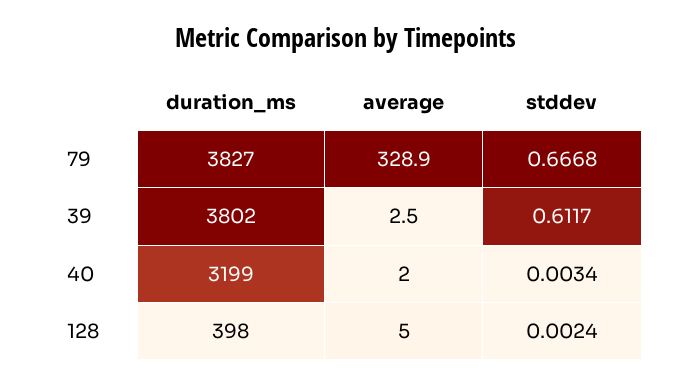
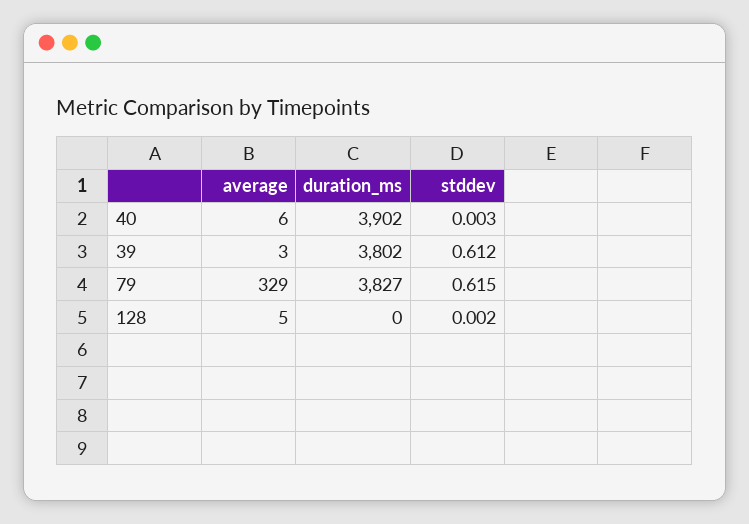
stddev, 79: 0.6668 -> 0.615
duration_ms, 40: 3199 -> 3902
average, 40: 2 -> 6
duration_ms, 128: 398 -> 0

